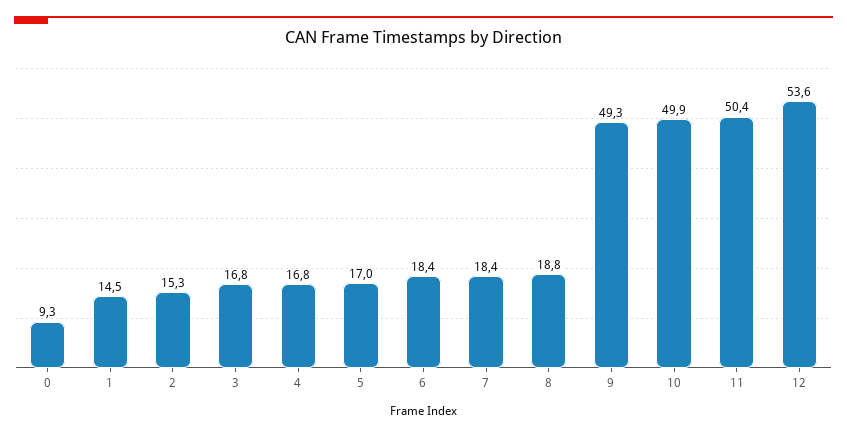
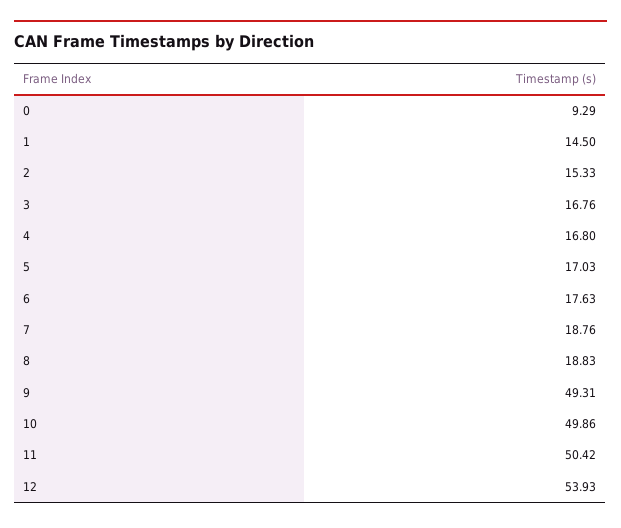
6: 18.4 -> 17.63
7: 18.4 -> 18.76
12: 53.6 -> 53.93

